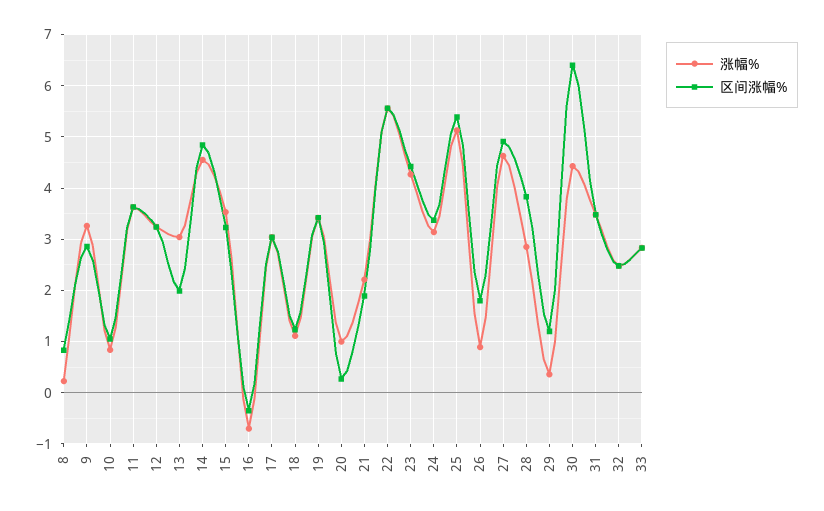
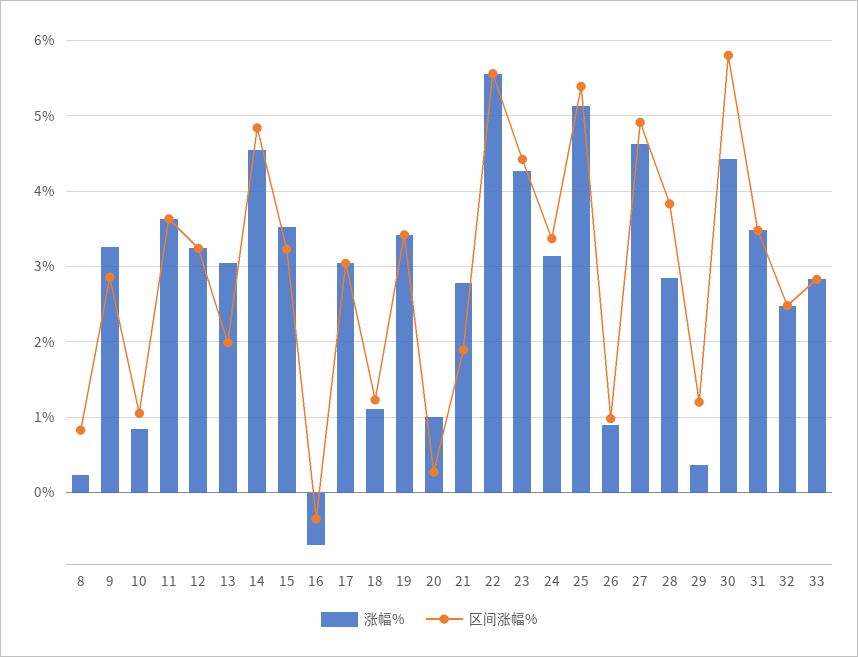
涨幅%, 21: 2.2 -> 2.8
区间涨幅%, 26: 1.8 -> 1
区间涨幅%, 30: 6.4 -> 5.8

